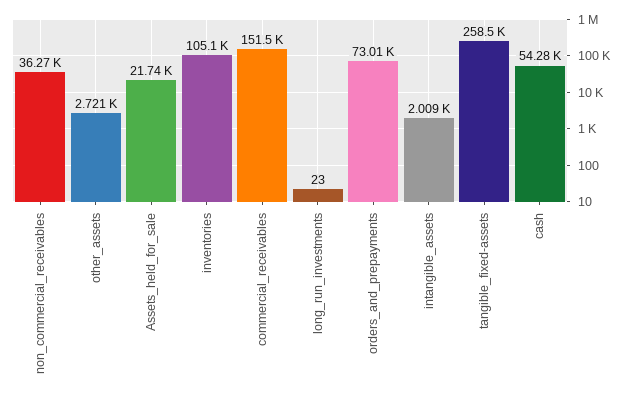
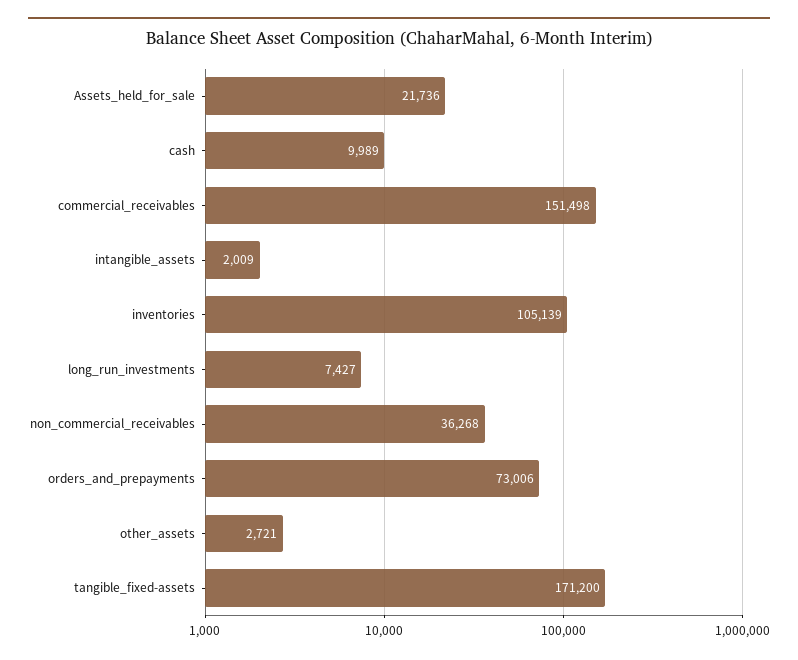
long_run_investments: 23 -> 7427
tangible_fixed-assets: 258500 -> 171200
cash: 54280 -> 9989

